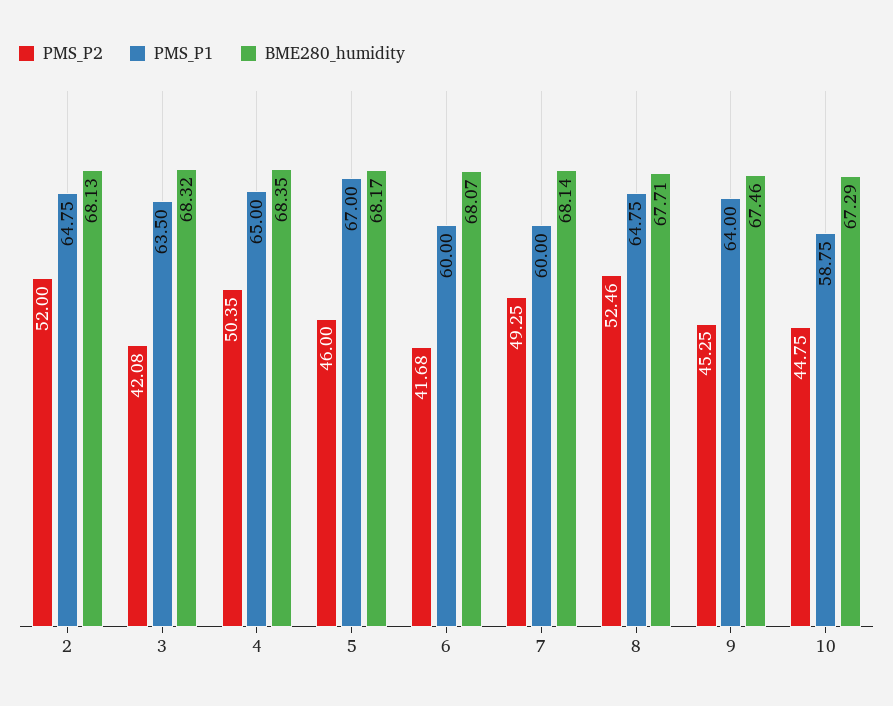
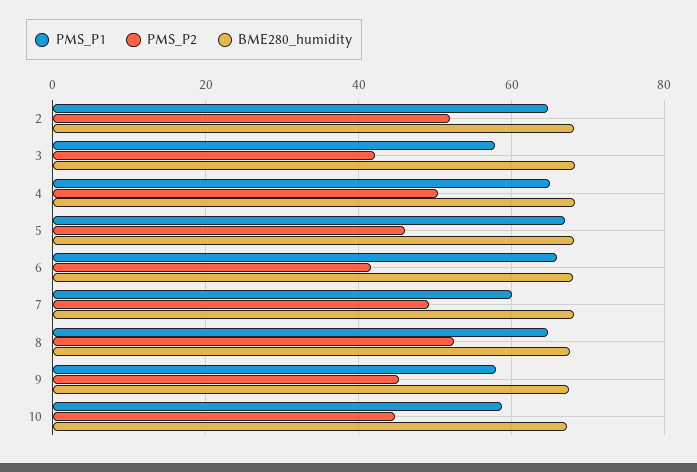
PMS_P1, 3: 63.5 -> 58
PMS_P1, 6: 60 -> 66
PMS_P1, 9: 64 -> 58

